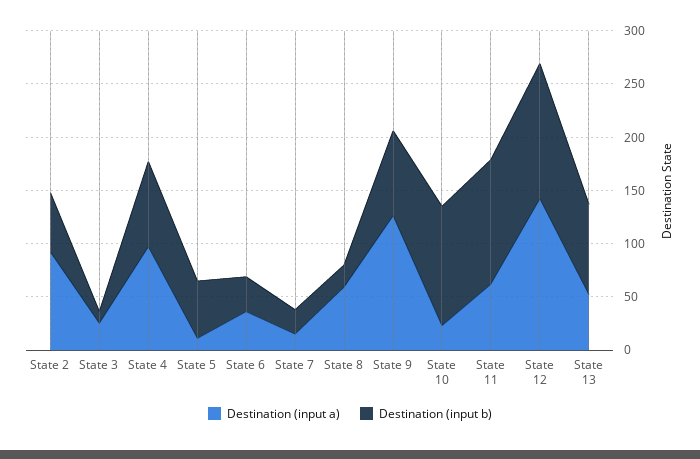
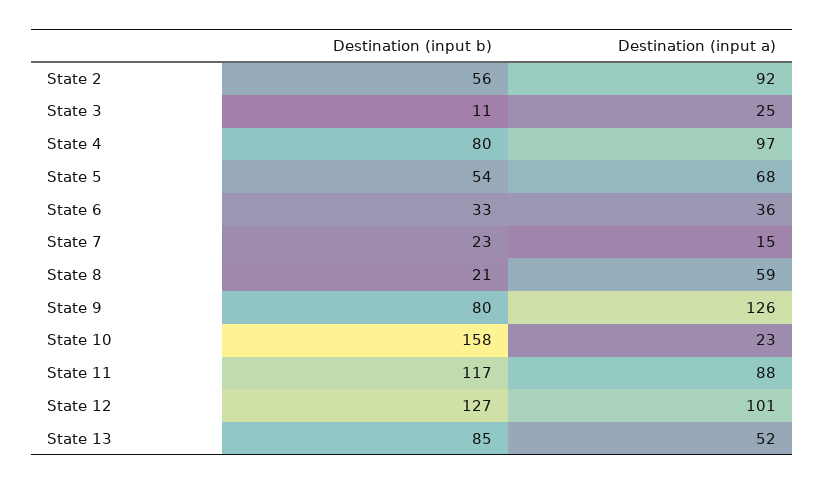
Destination (input a), State 5: 10 -> 68
Destination (input b), State 10: 110 -> 158
Destination (input a), State 11: 60 -> 88
Destination (input a), State 12: 140 -> 101

